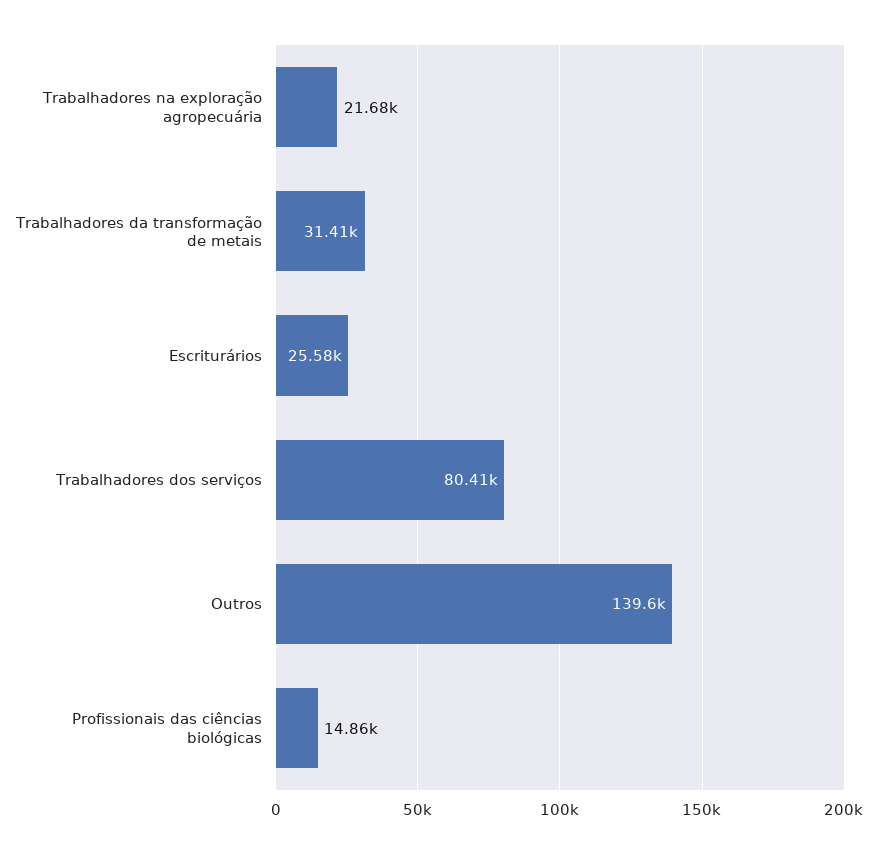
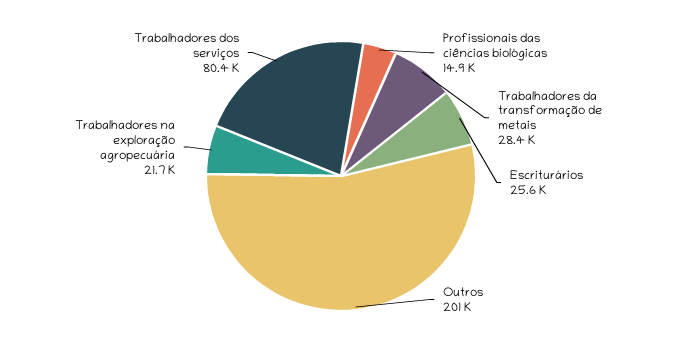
Trabalhadores da transformação de metais: 31410 -> 28400
Outros: 139600 -> 201000

